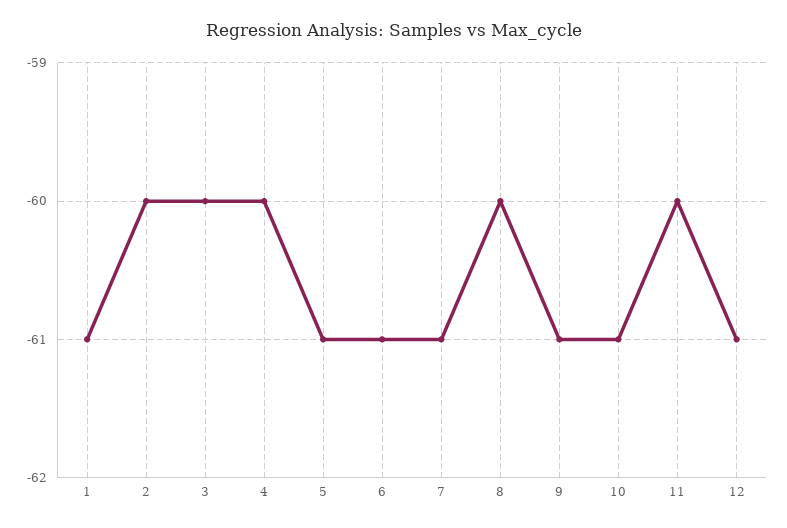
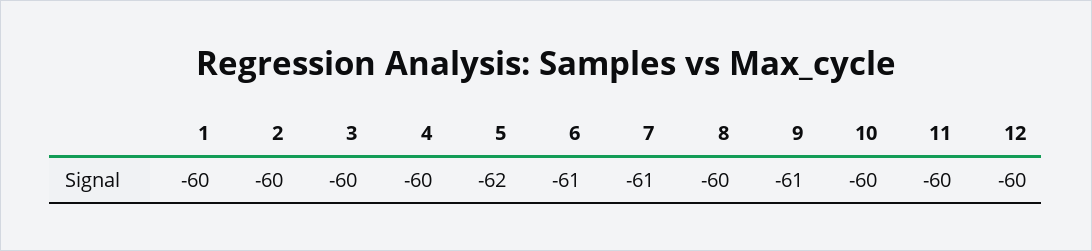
1: -61 -> -60
5: -61 -> -62
10: -61 -> -60
12: -61 -> -60

